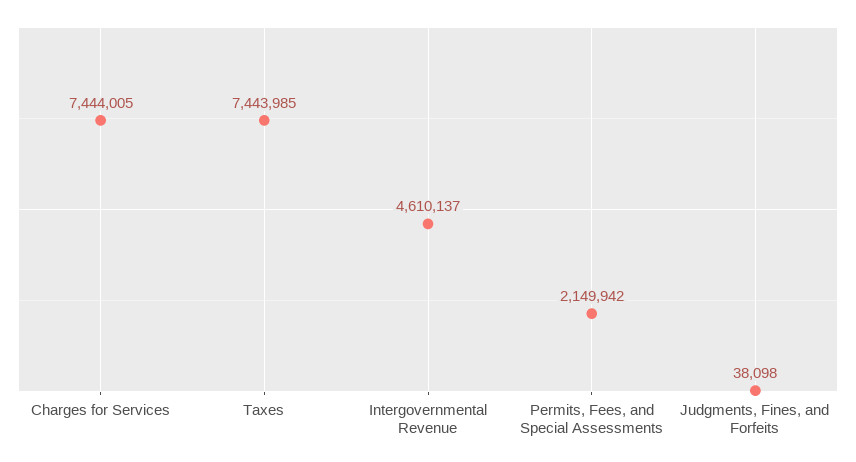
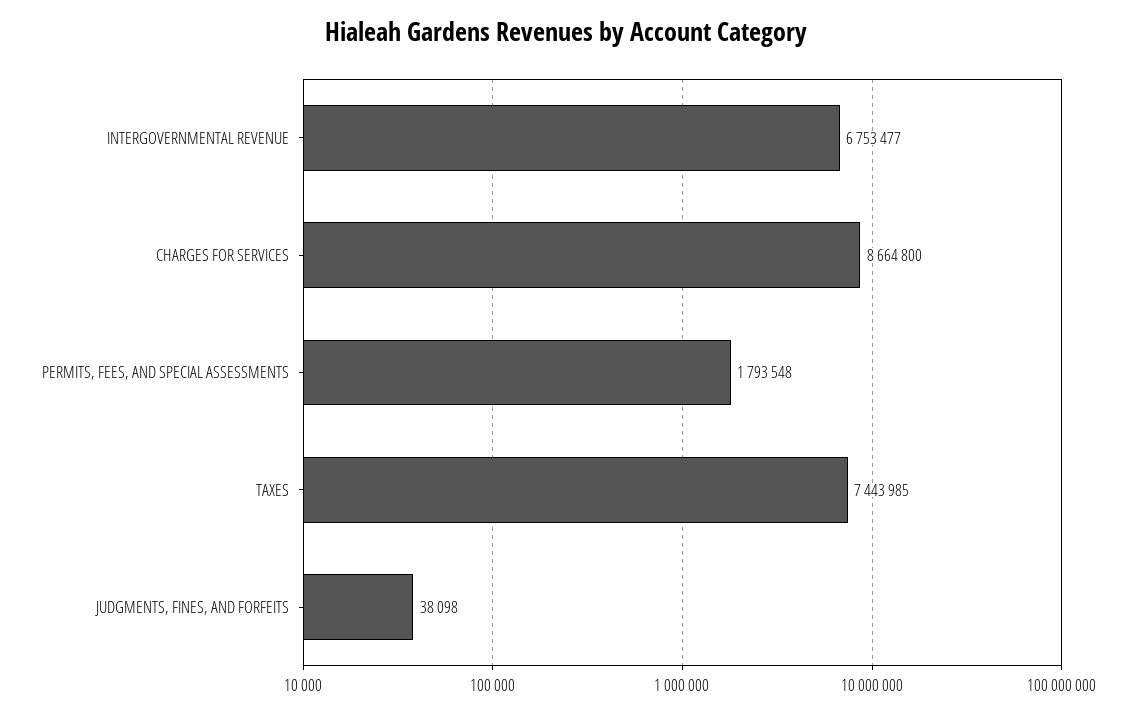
Charges for Services: 7444005 -> 8664800
Intergovernmental Revenue: 4610137 -> 6753477
Permits, Fees, and Special Assessments: 2149942 -> 1793548

